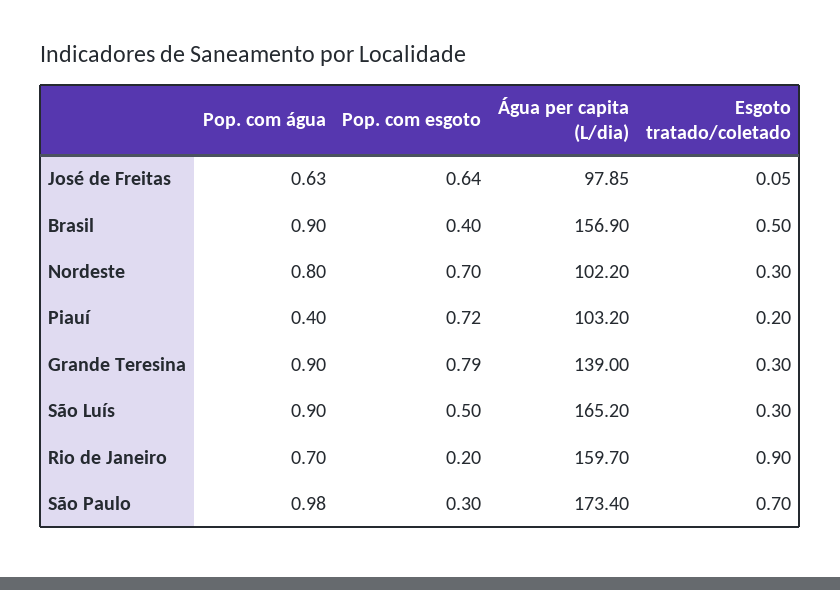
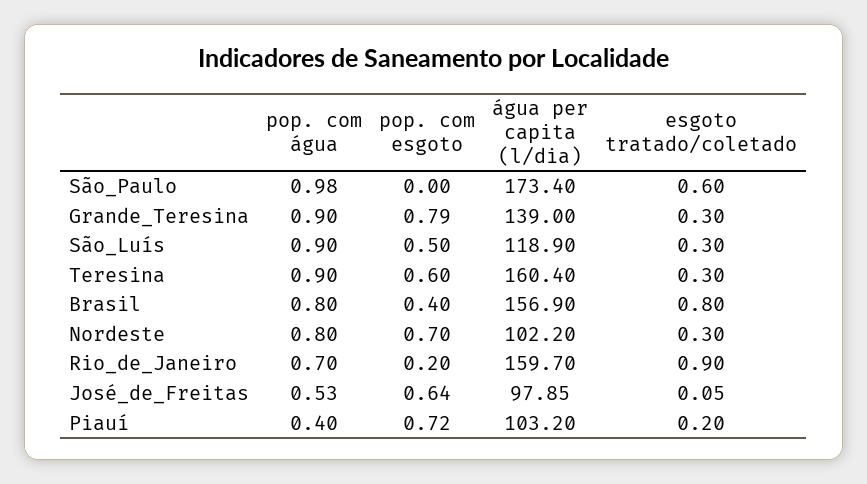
Pop. com água, José de Freitas: 0.63 -> 0.53
Pop. com água, Brasil: 0.9 -> 0.8
Esgoto tratado/coletado, Brasil: 0.5 -> 0.8
Água per capita (L/dia), São Luís: 165.2 -> 118.9
Pop. com esgoto, São Paulo: 0.3 -> 0
Esgoto tratado/coletado, São Paulo: 0.7 -> 0.6
Pop. com água, Teresina: none -> 0.9
Pop. com esgoto, Teresina: none -> 0.6
Água per capita (L/dia), Teresina: none -> 160.4
Esgoto tratado/coletado, Teresina: none -> 0.3

